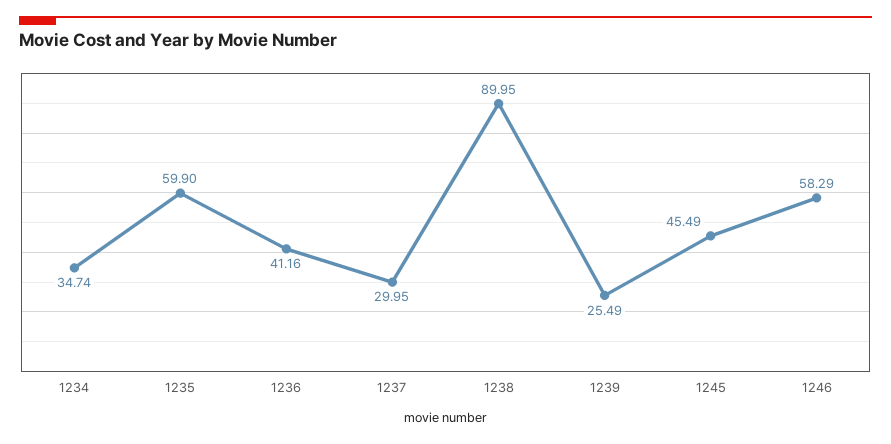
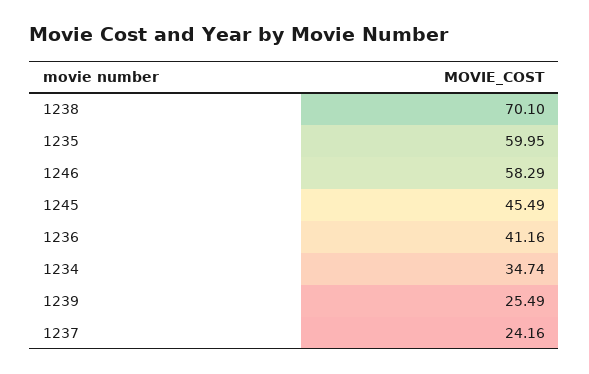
1235: 59.9 -> 59.95
1237: 29.95 -> 24.16
1238: 89.95 -> 70.1

